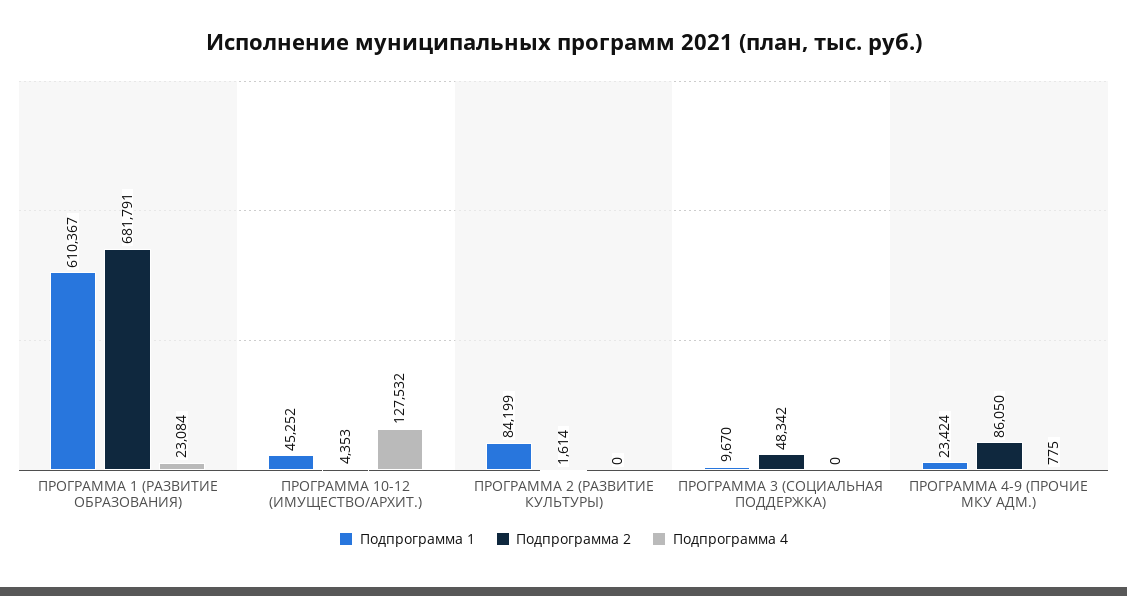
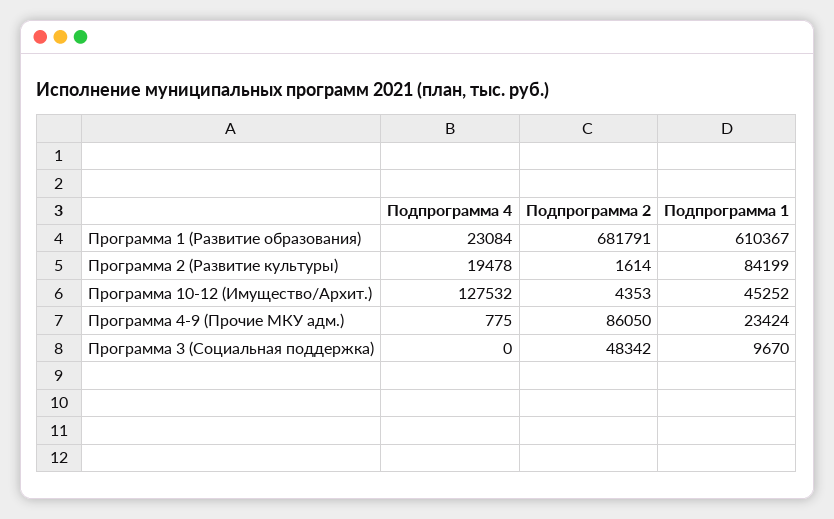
Подпрограмма 4, ПРОГРАММА 2 (РАЗВИТИЕ КУЛЬТУРЫ): 0 -> 19478

